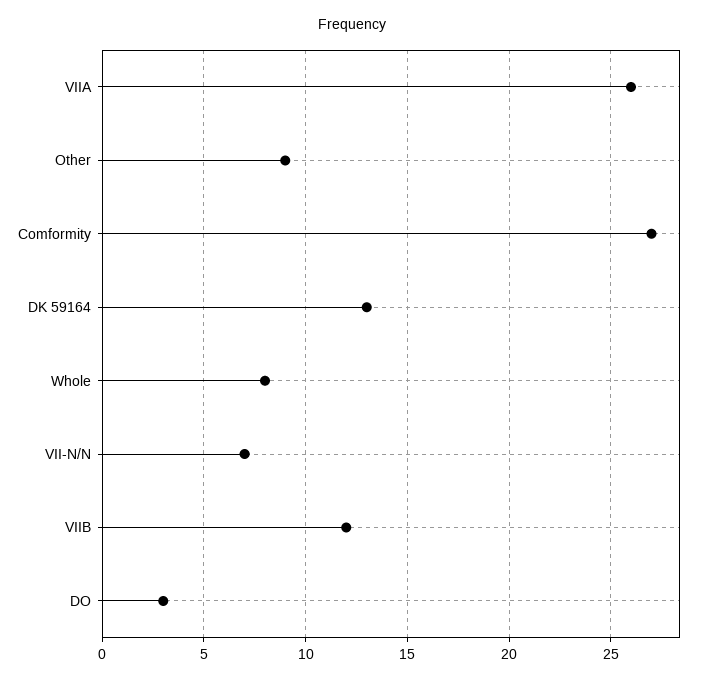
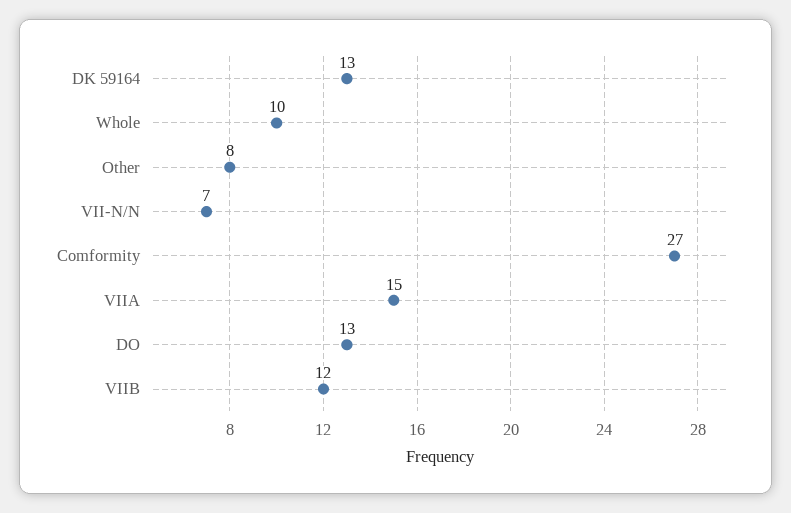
VIIA: 26 -> 15
Other: 9 -> 8
Whole: 8 -> 10
DO: 3 -> 13

